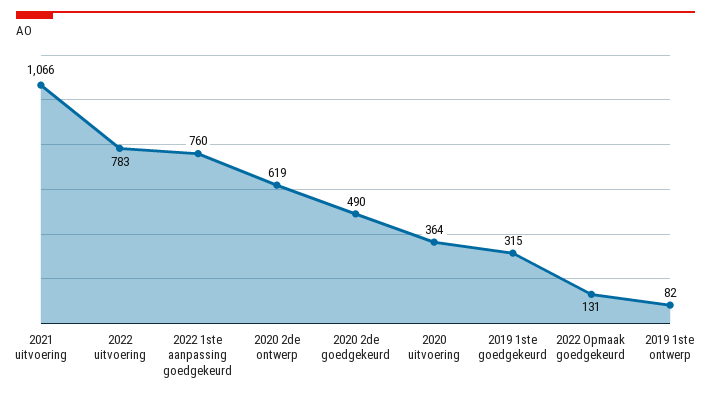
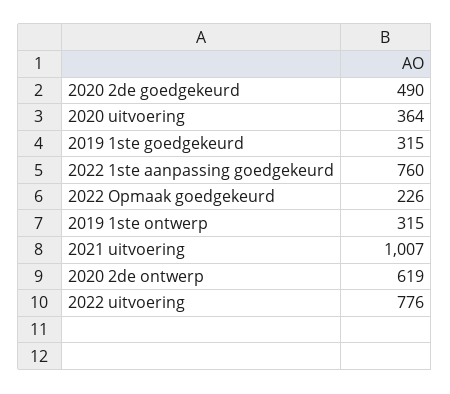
2021 uitvoering: 1066 -> 1007
2022 uitvoering: 783 -> 776
2022 Opmaak goedgekeurd: 131 -> 226
2019 1ste ontwerp: 82 -> 315

